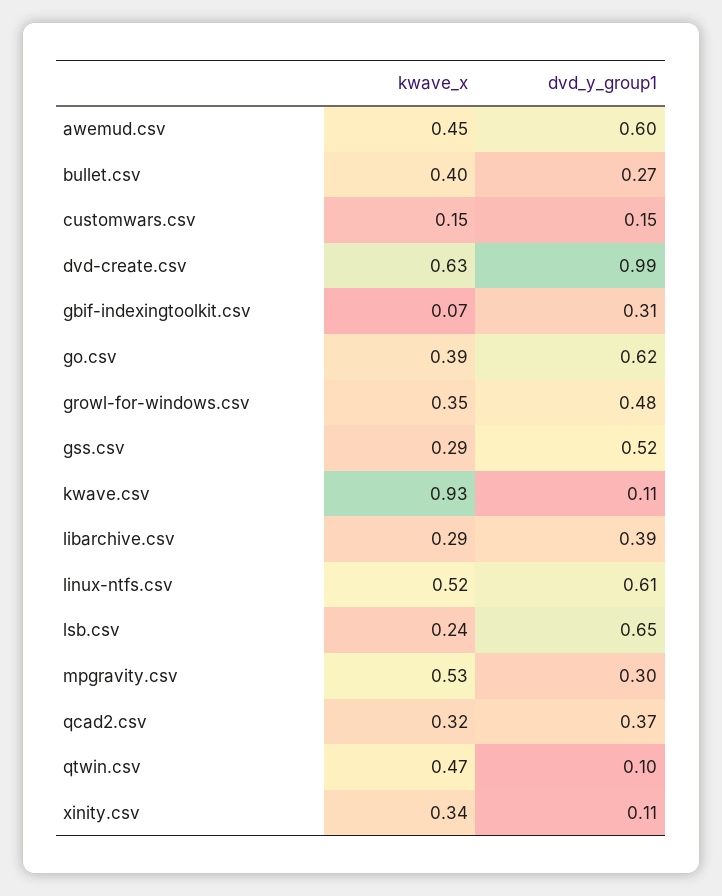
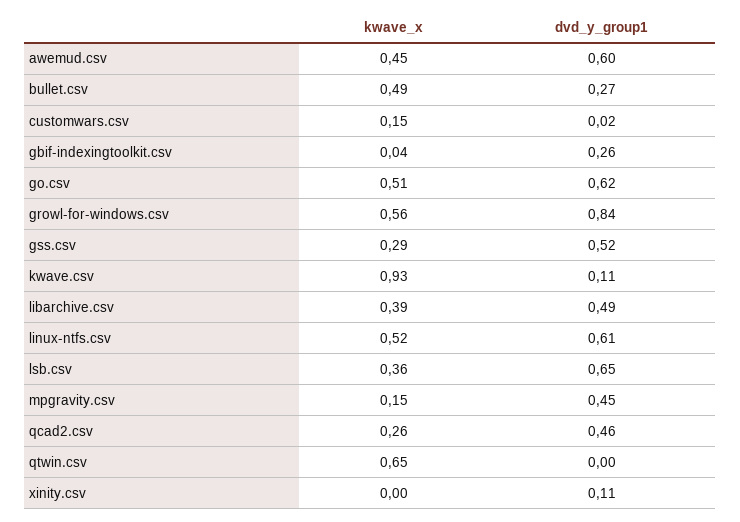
kwave_x, bullet.csv: 0.4 -> 0.49
dvd_y_group1, customwars.csv: 0.15 -> 0.02
kwave_x, dvd-create.csv: 0.63 -> none
dvd_y_group1, dvd-create.csv: 0.99 -> none
kwave_x, gbif-indexingtoolkit.csv: 0.07 -> 0.04
dvd_y_group1, gbif-indexingtoolkit.csv: 0.31 -> 0.26
kwave_x, go.csv: 0.39 -> 0.51
kwave_x, growl-for-windows.csv: 0.35 -> 0.56
dvd_y_group1, growl-for-windows.csv: 0.48 -> 0.84
kwave_x, libarchive.csv: 0.29 -> 0.39
dvd_y_group1, libarchive.csv: 0.39 -> 0.49
kwave_x, lsb.csv: 0.24 -> 0.36
kwave_x, mpgravity.csv: 0.53 -> 0.15
dvd_y_group1, mpgravity.csv: 0.3 -> 0.45
kwave_x, qcad2.csv: 0.32 -> 0.26
dvd_y_group1, qcad2.csv: 0.37 -> 0.46
kwave_x, qtwin.csv: 0.47 -> 0.65
dvd_y_group1, qtwin.csv: 0.1 -> 0
kwave_x, xinity.csv: 0.34 -> 0

